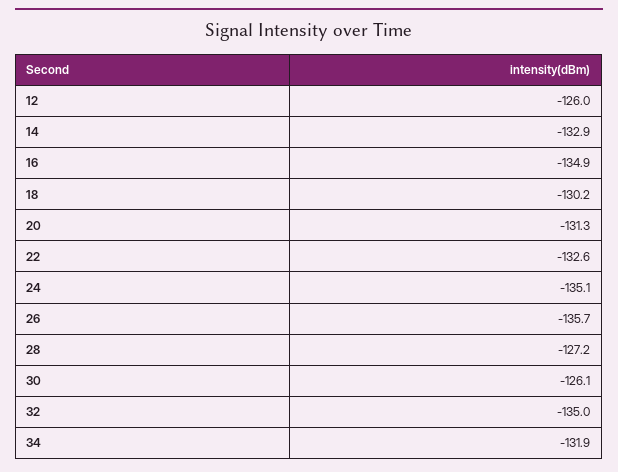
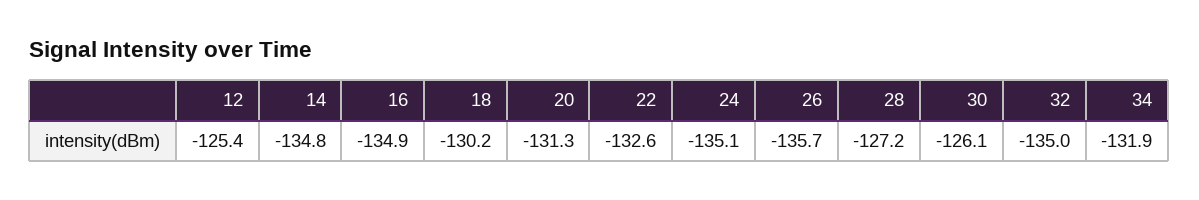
12: -126 -> -125.4
14: -132.9 -> -134.8

